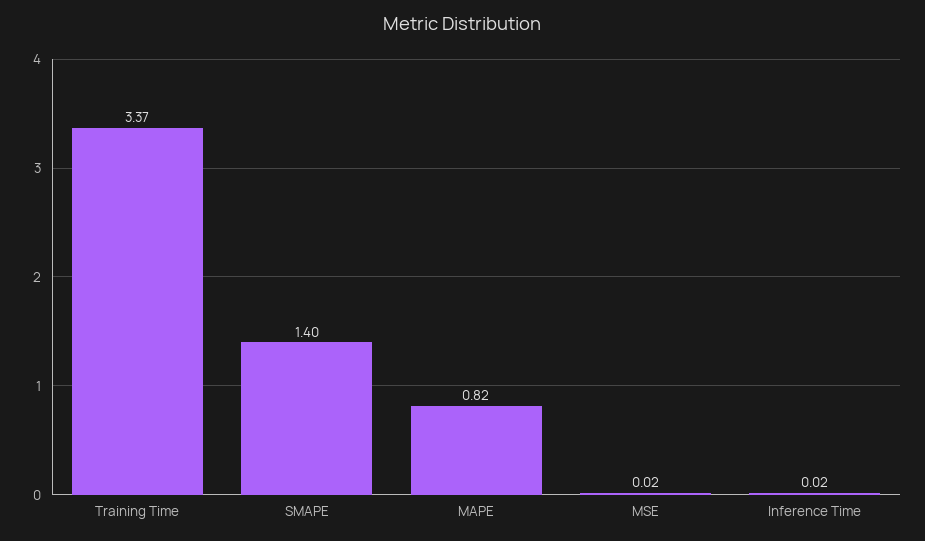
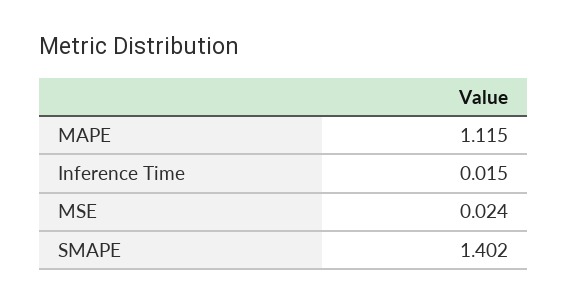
Training Time: 3.37 -> none
MAPE: 0.82 -> 1.115

